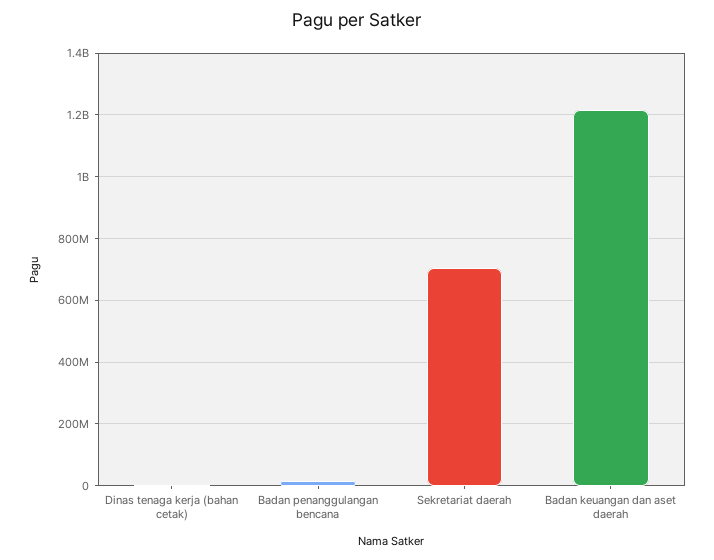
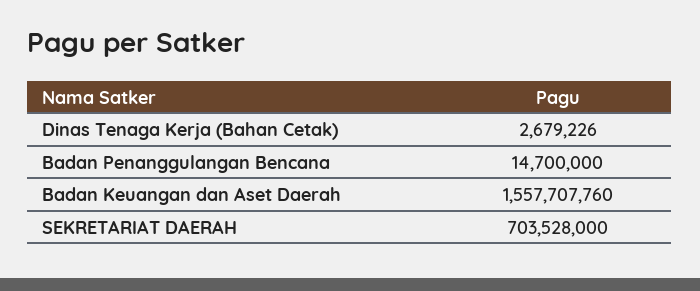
Badan keuangan dan aset daerah: 1220000000 -> 1557707760

